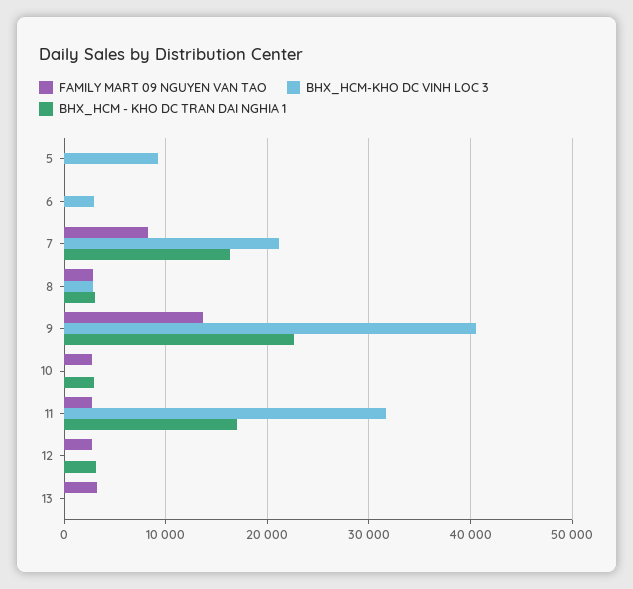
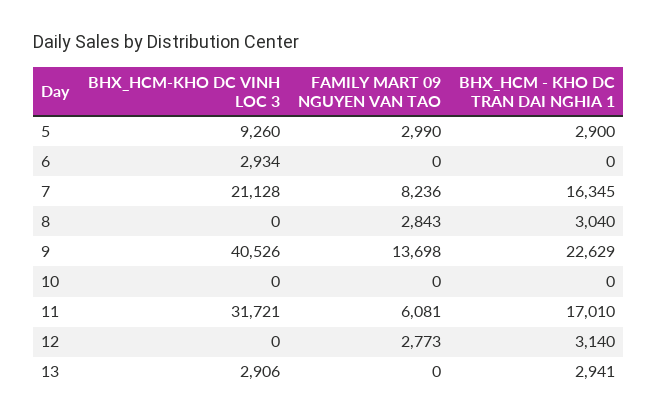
FAMILY MART 09 NGUYEN VAN TAO, 5: 0 -> 2990
BHX_HCM - KHO DC TRAN DAI NGHIA 1, 5: 0 -> 2900
BHX_HCM-KHO DC VINH LOC 3, 8: 3000 -> 0
FAMILY MART 09 NGUYEN VAN TAO, 10: 3000 -> 0
BHX_HCM - KHO DC TRAN DAI NGHIA 1, 10: 3000 -> 0
FAMILY MART 09 NGUYEN VAN TAO, 11: 3000 -> 6081
FAMILY MART 09 NGUYEN VAN TAO, 13: 3000 -> 0
BHX_HCM-KHO DC VINH LOC 3, 13: 0 -> 2906
BHX_HCM - KHO DC TRAN DAI NGHIA 1, 13: 0 -> 2941

